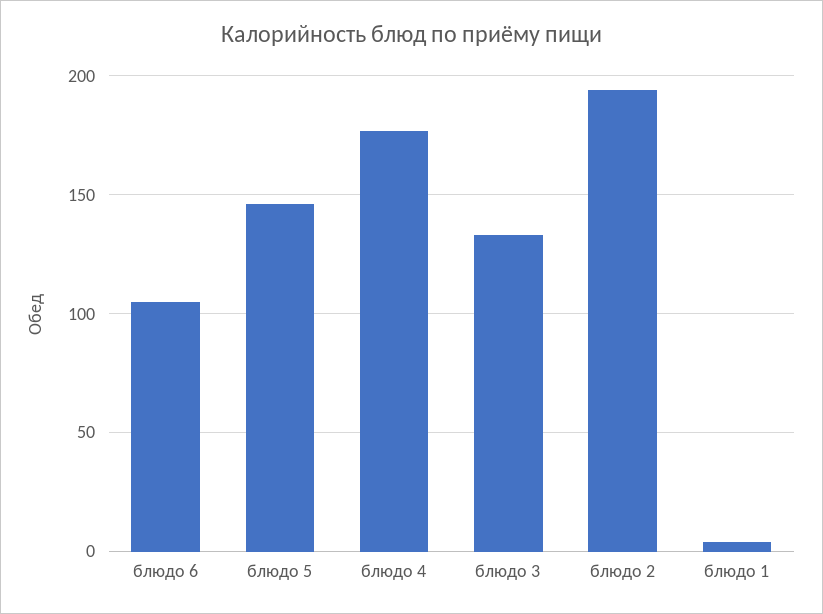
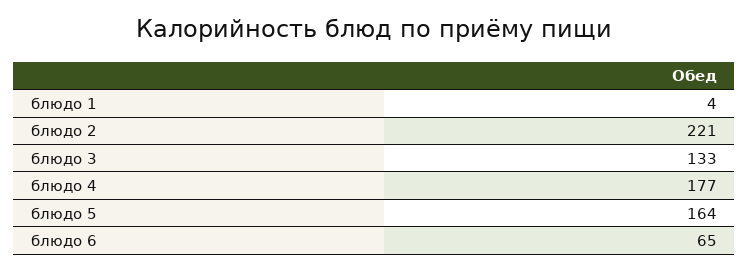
блюдо 6: 105 -> 65
блюдо 5: 145 -> 164
блюдо 2: 195 -> 221

